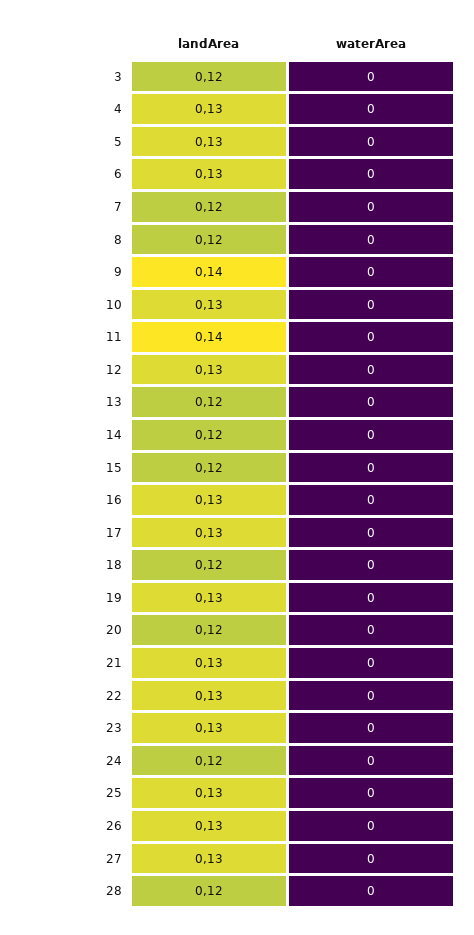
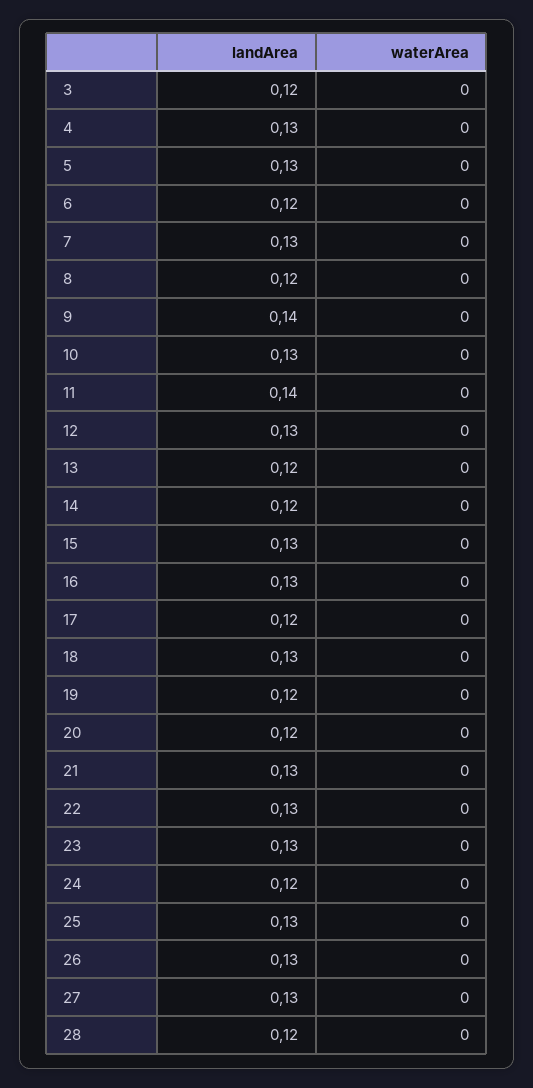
landArea, 6: 0.13 -> 0.12
landArea, 7: 0.12 -> 0.13
landArea, 15: 0.12 -> 0.13
landArea, 17: 0.13 -> 0.12
landArea, 18: 0.12 -> 0.13
landArea, 19: 0.13 -> 0.12

